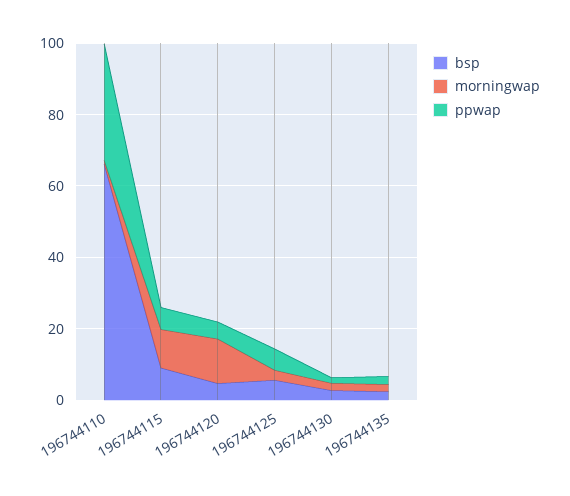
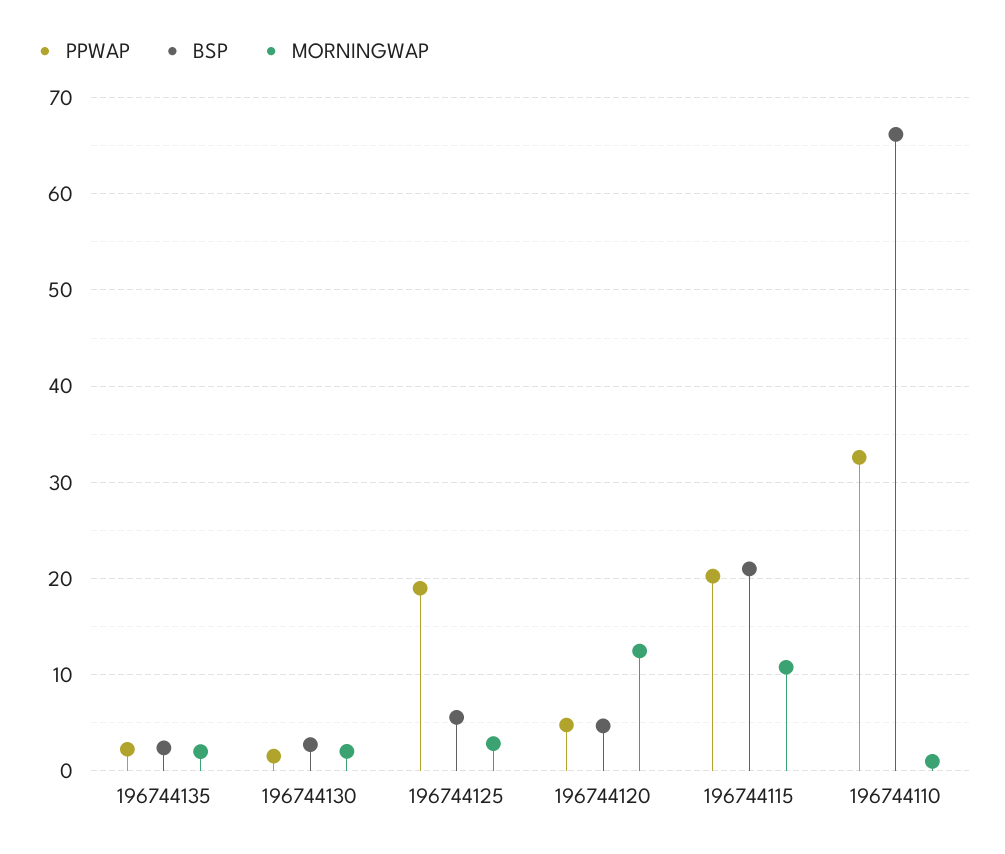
bsp, 196744115: 10 -> 21
ppwap, 196744115: 5 -> 20
ppwap, 196744125: 5 -> 19

